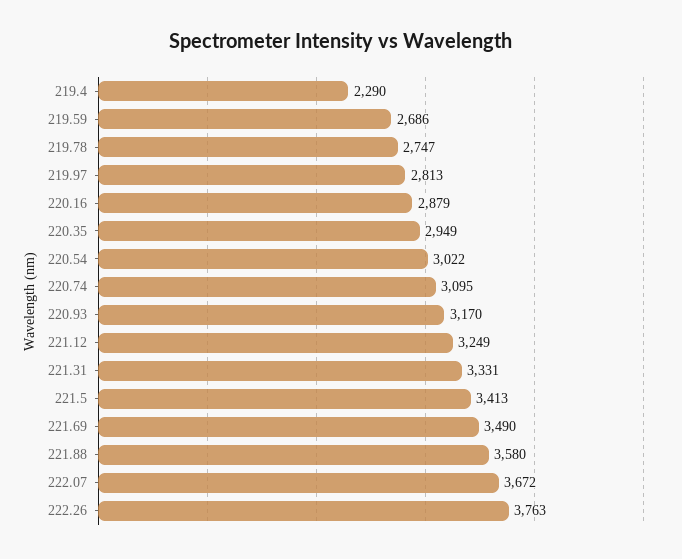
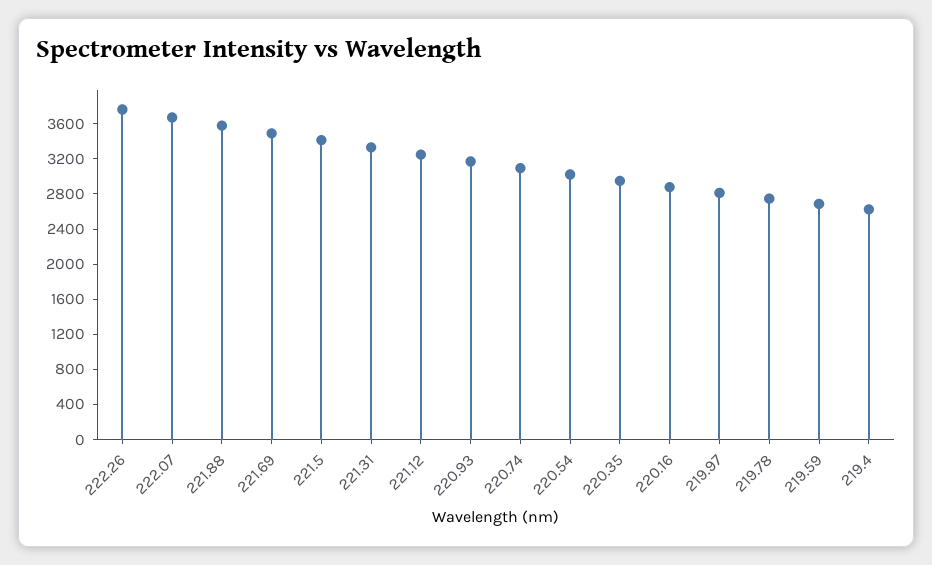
219.4: 2290 -> 2600

